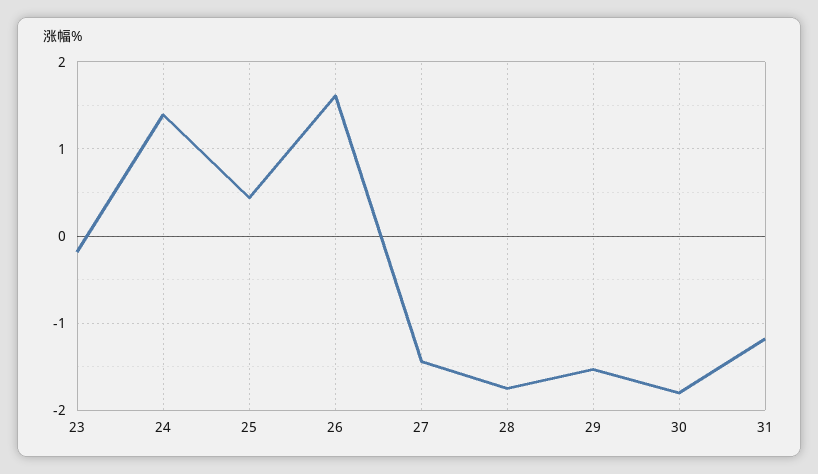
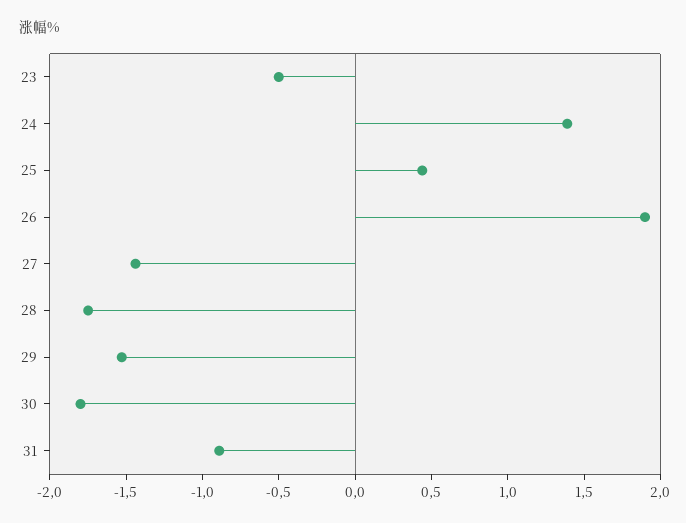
23: -0.2 -> -0.5
26: 1.6 -> 1.9
31: -1.2 -> -0.9

